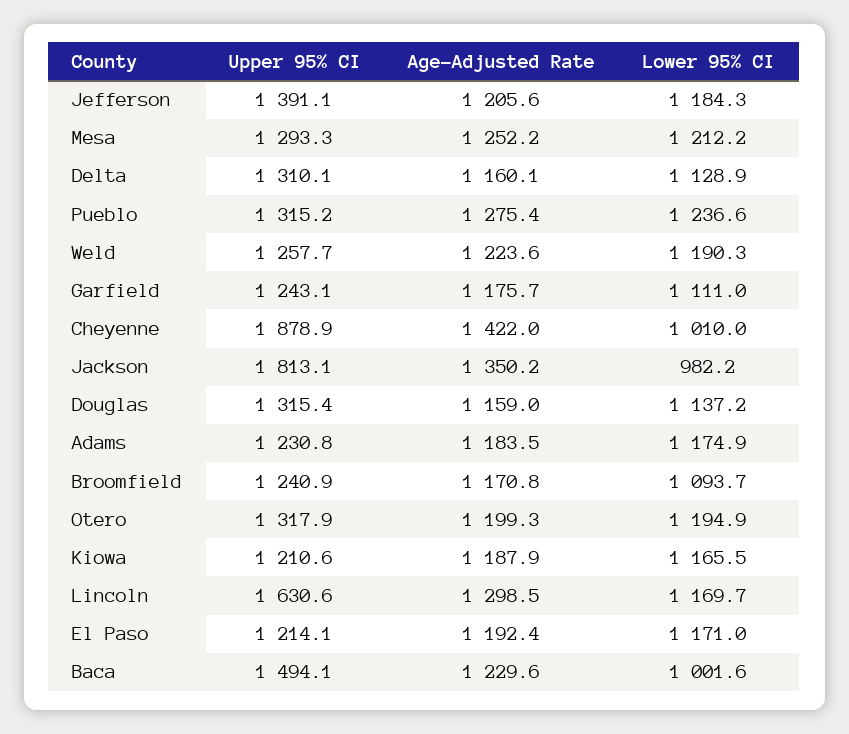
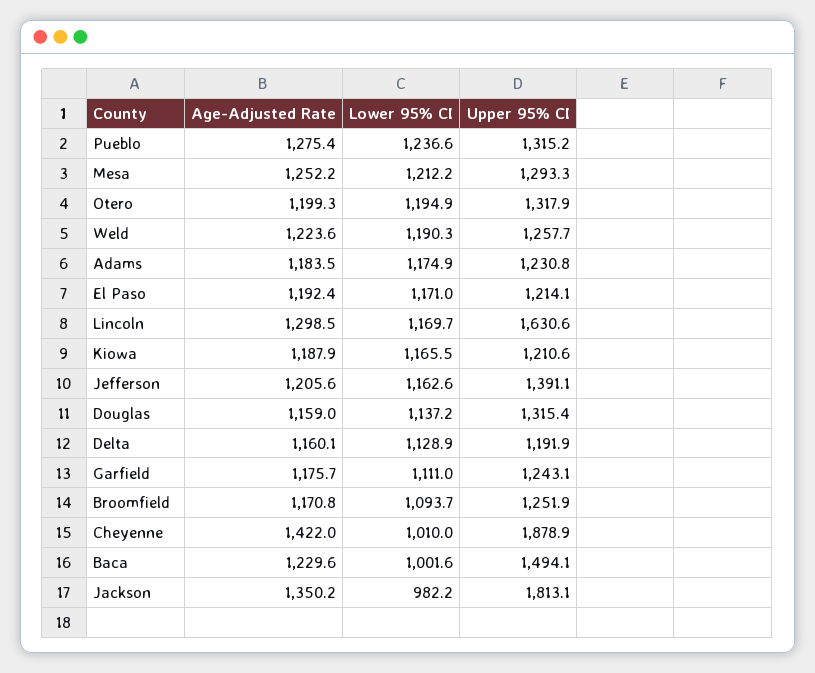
Lower 95% CI, Jefferson: 1184.3 -> 1162.6
Upper 95% CI, Delta: 1310.1 -> 1191.9
Upper 95% CI, Broomfield: 1240.9 -> 1251.9

